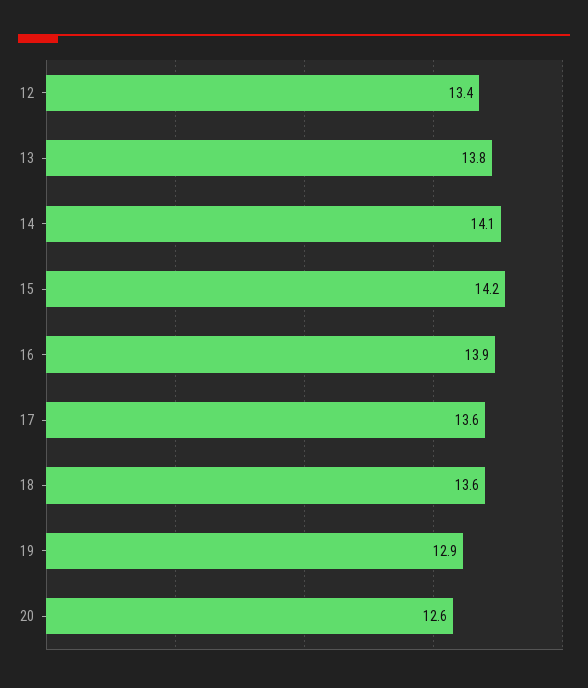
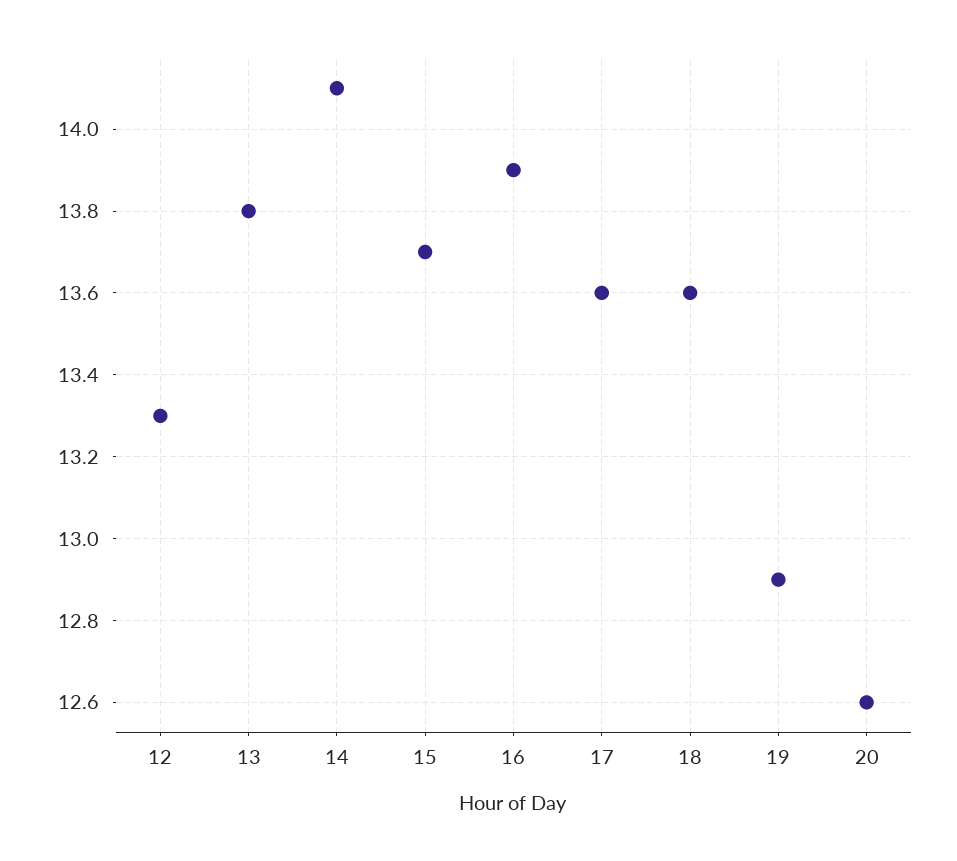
12: 13.4 -> 13.3
15: 14.2 -> 13.7

